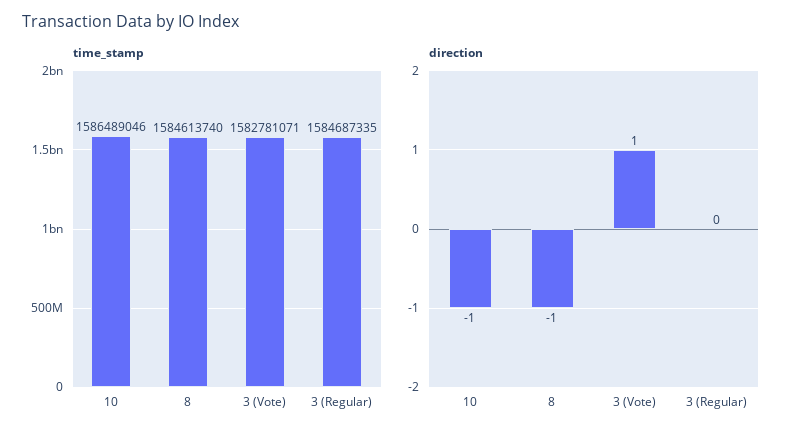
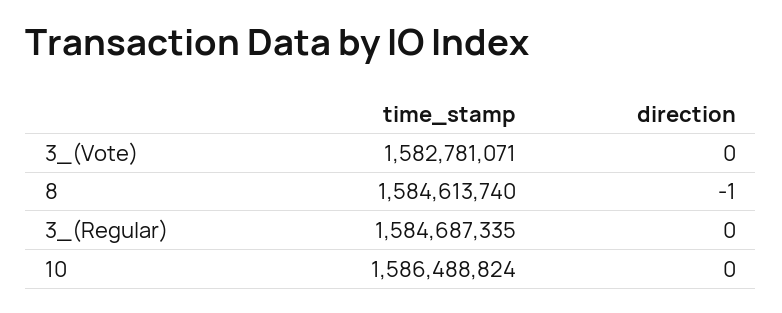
time_stamp, 10: 1586489046 -> 1586488824
direction, 10: -1 -> 0
direction, 3 (Vote): 1 -> 0

